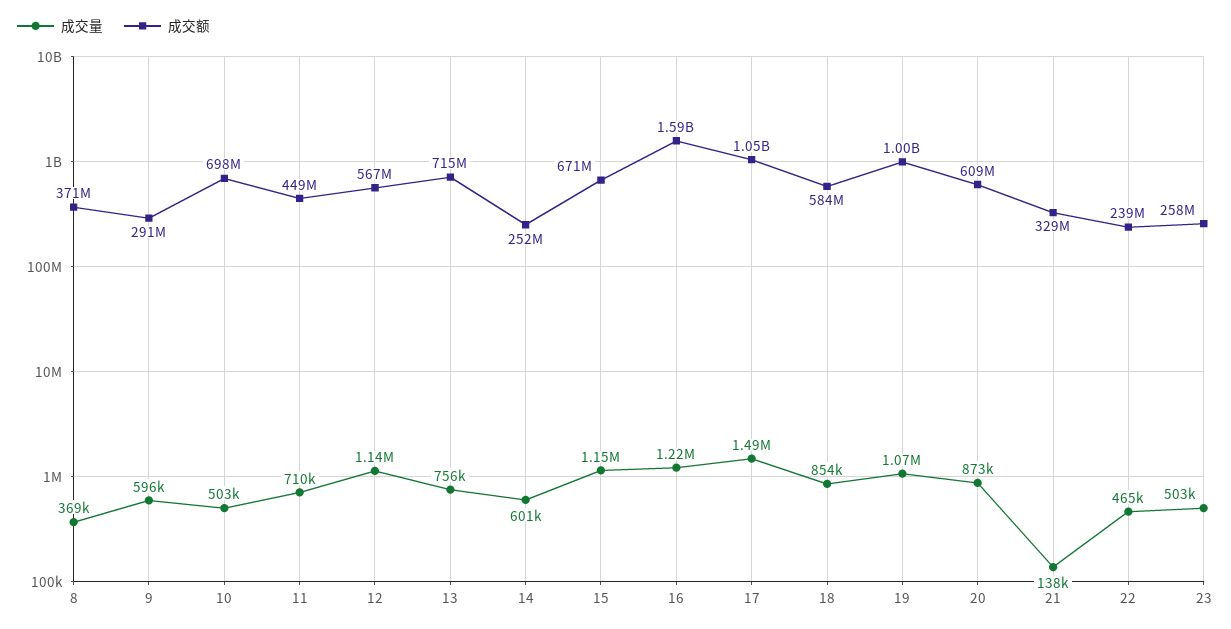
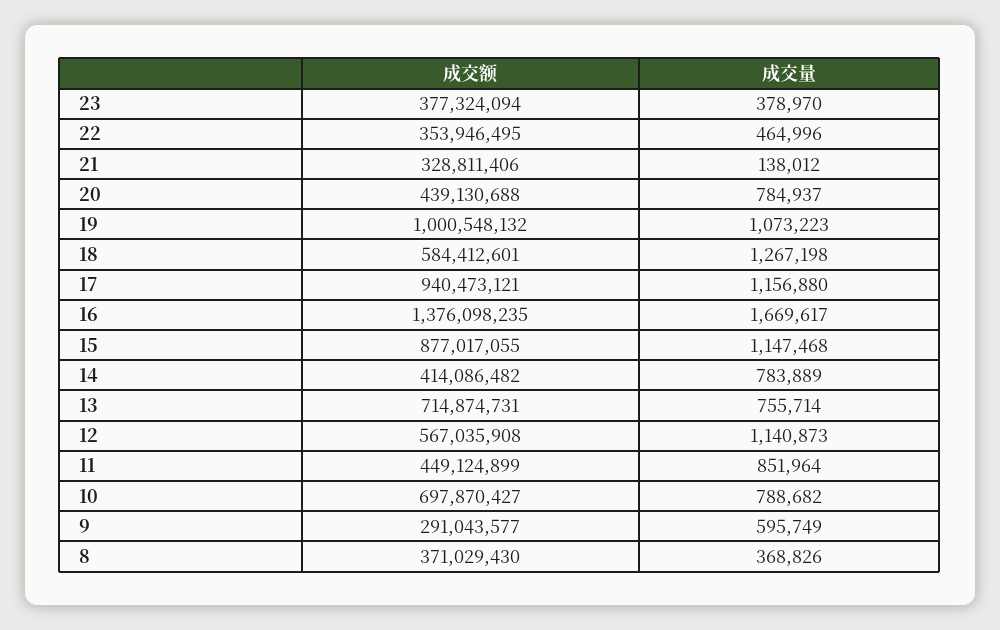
成交量, 10: 503000 -> 788682
成交量, 11: 710000 -> 851964
成交量, 14: 601000 -> 783889
成交额, 14: 252000000 -> 414086482
成交额, 15: 671000000 -> 877017055
成交量, 16: 1220000 -> 1669617
成交额, 16: 1590000000 -> 1376098235
成交量, 17: 1490000 -> 1156880
成交额, 17: 1050000000 -> 940473121
成交量, 18: 854000 -> 1267198
成交量, 20: 873000 -> 784937
成交额, 20: 609000000 -> 439130688
成交额, 22: 239000000 -> 353946495
成交量, 23: 503000 -> 378970
成交额, 23: 258000000 -> 377324094

